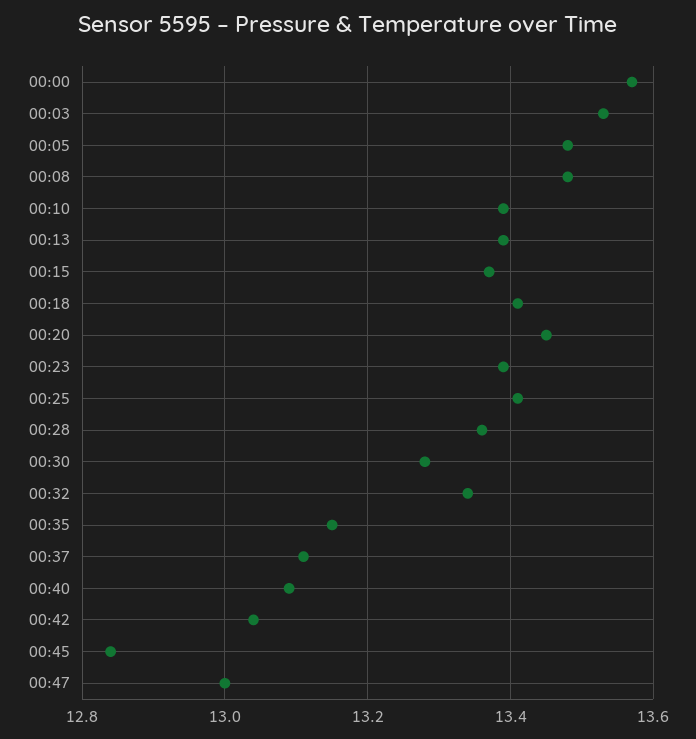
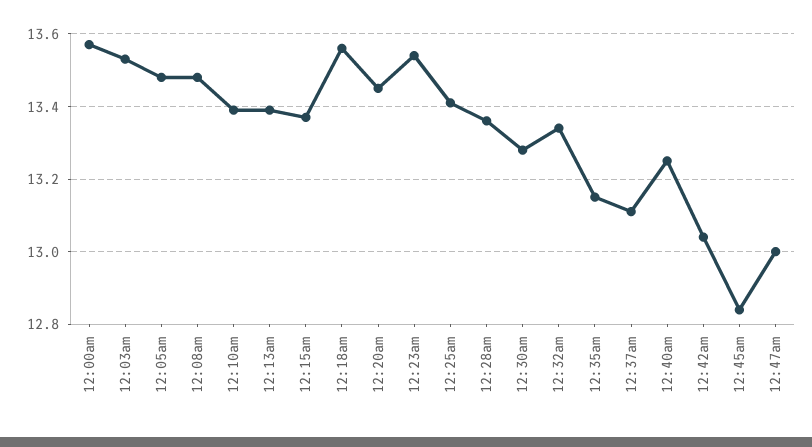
00:18: 13.4 -> 13.55
00:23: 13.4 -> 13.55
00:40: 13.1 -> 13.25

